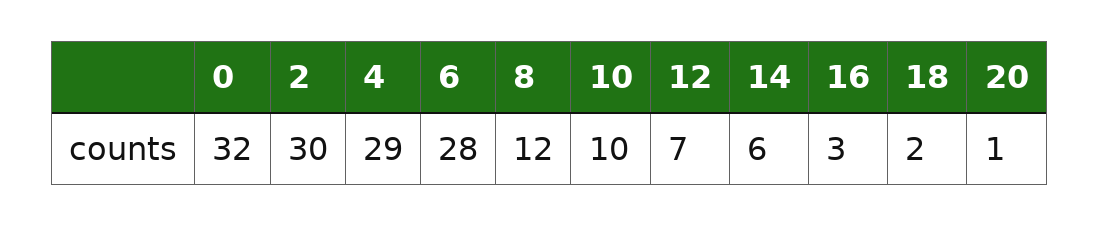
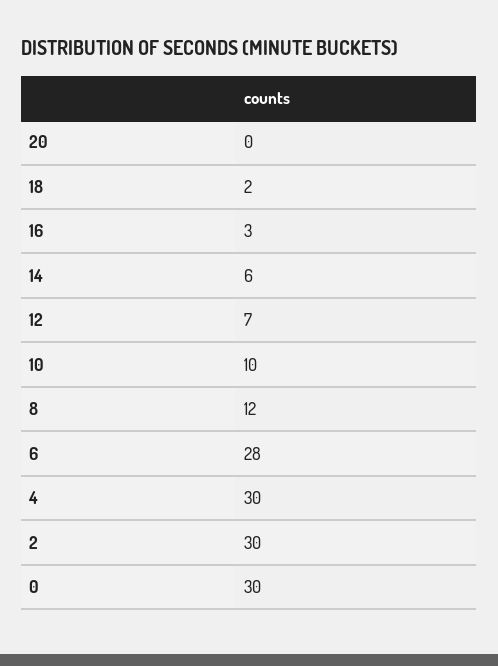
0: 32 -> 30
4: 29 -> 30
20: 1 -> 0

